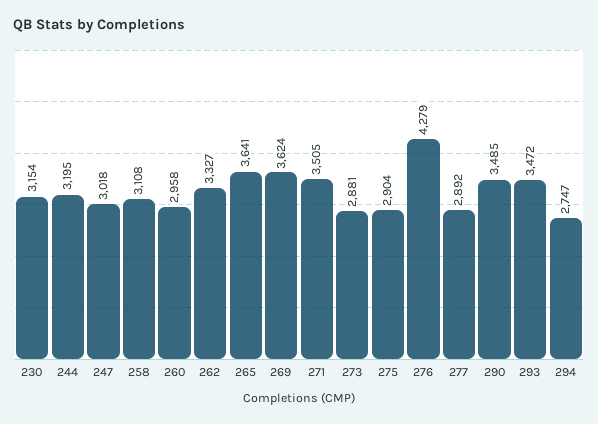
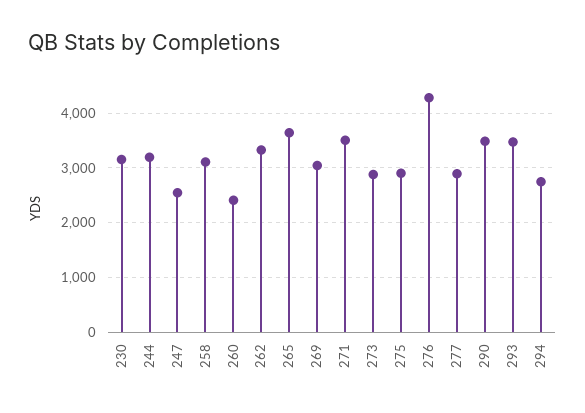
247: 3018 -> 2600
260: 2958 -> 2400
269: 3624 -> 3000

